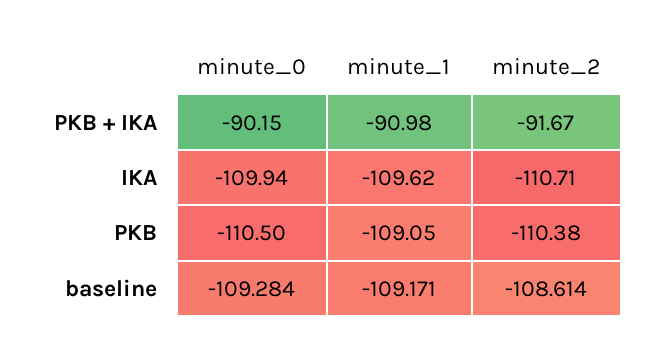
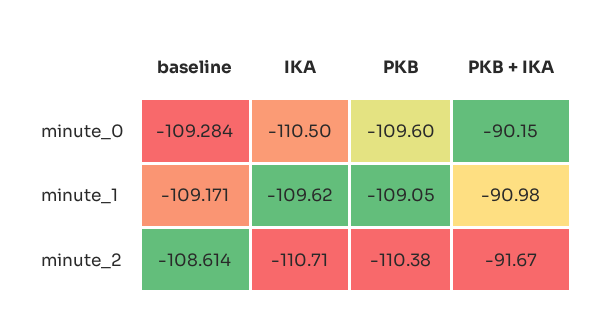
minute_0, IKA: -109.94 -> -110.5
minute_0, PKB: -110.5 -> -109.6

